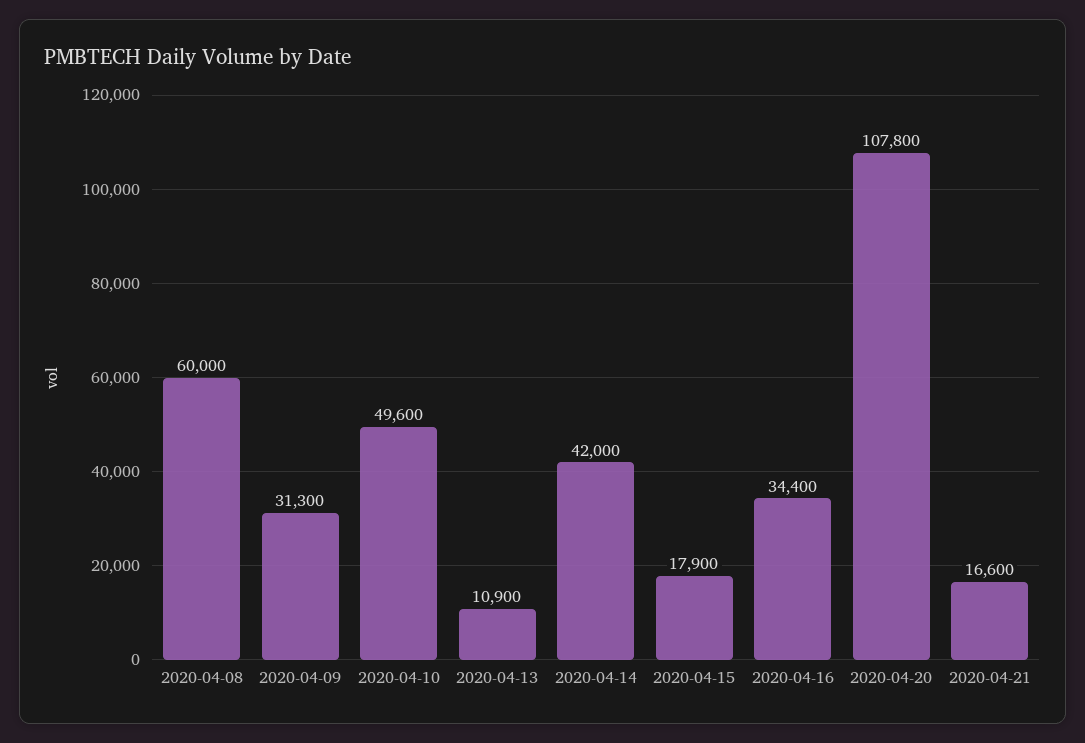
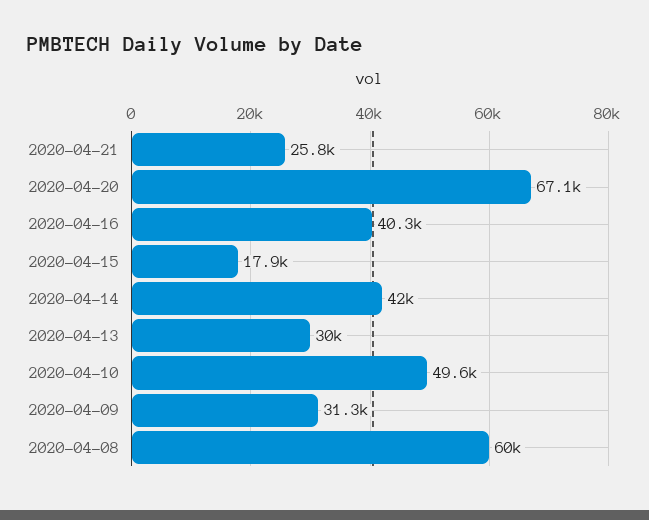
2020-04-13: 10900 -> 30000
2020-04-16: 34400 -> 40300
2020-04-20: 107800 -> 67100
2020-04-21: 16600 -> 25800

